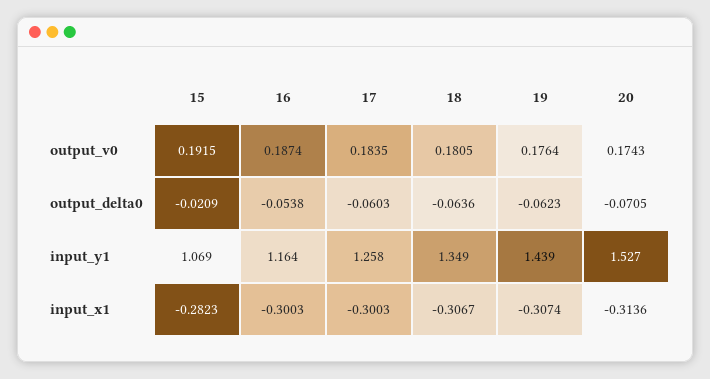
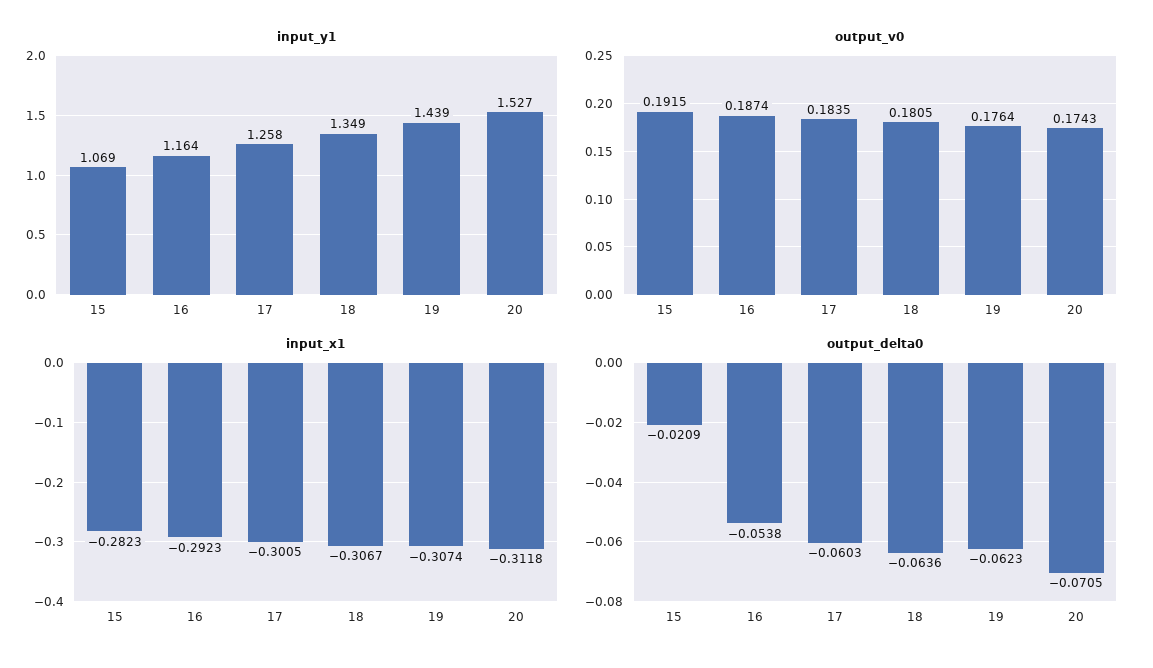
input_x1, 16: -0.3003 -> -0.2923
input_x1, 17: -0.3003 -> -0.3005
input_x1, 20: -0.3136 -> -0.3118

